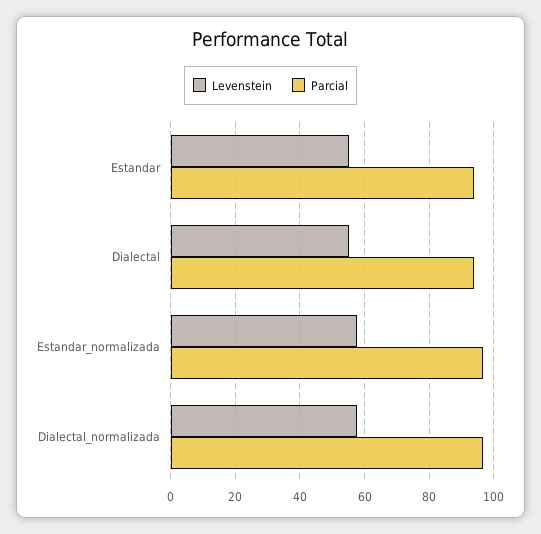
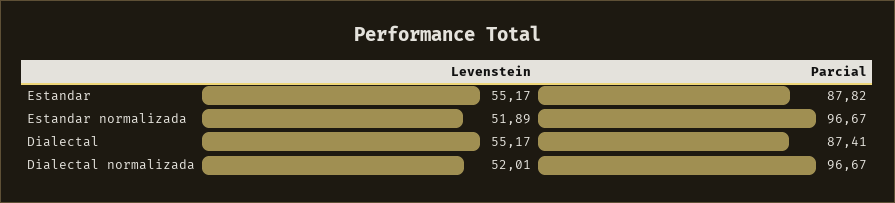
Parcial, Estandar: 94 -> 87.82
Parcial, Dialectal: 94 -> 87.41
Levenstein, Estandar_normalizada: 58 -> 51.89
Levenstein, Dialectal_normalizada: 58 -> 52.01

